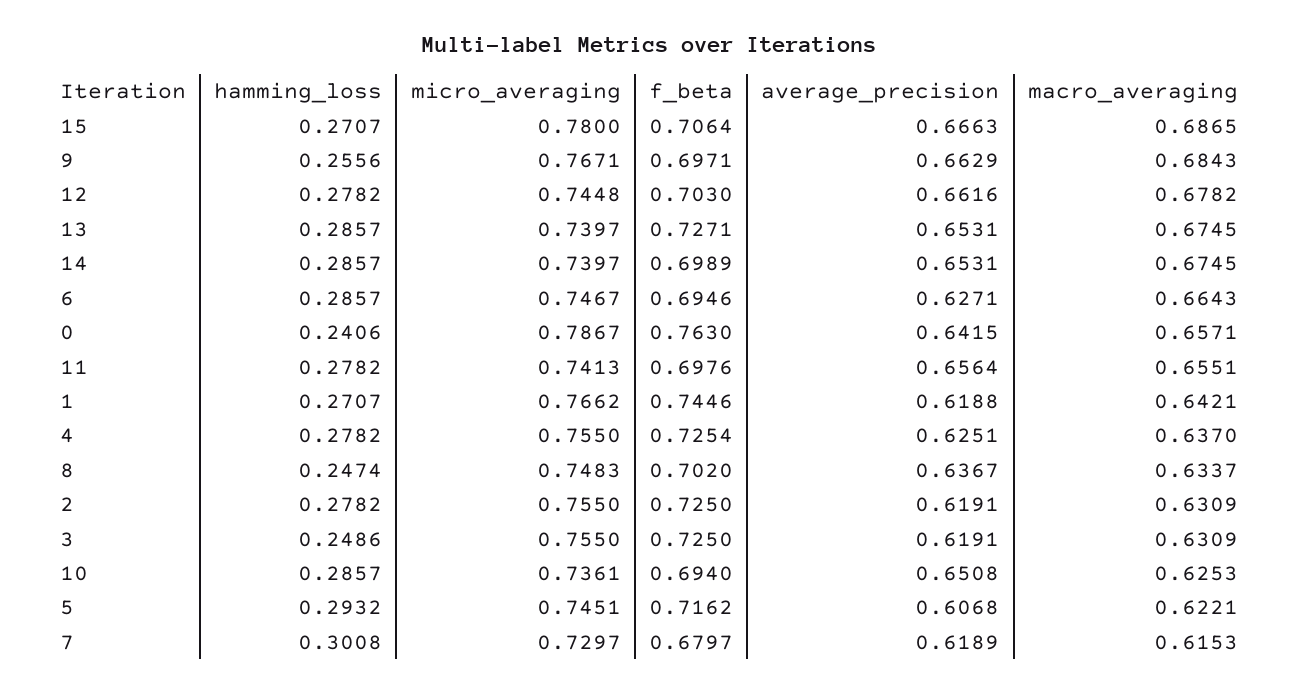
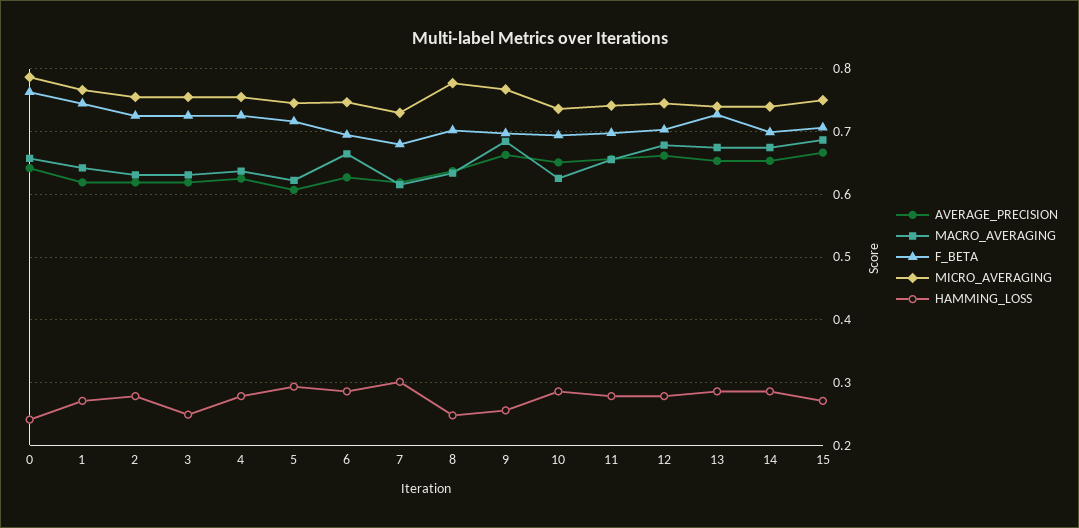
micro_averaging, 15: 0.78 -> 0.75
micro_averaging, 8: 0.7483 -> 0.78

